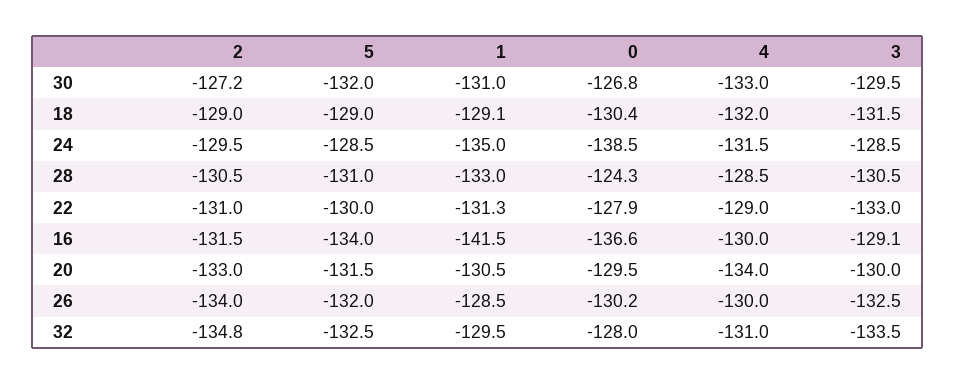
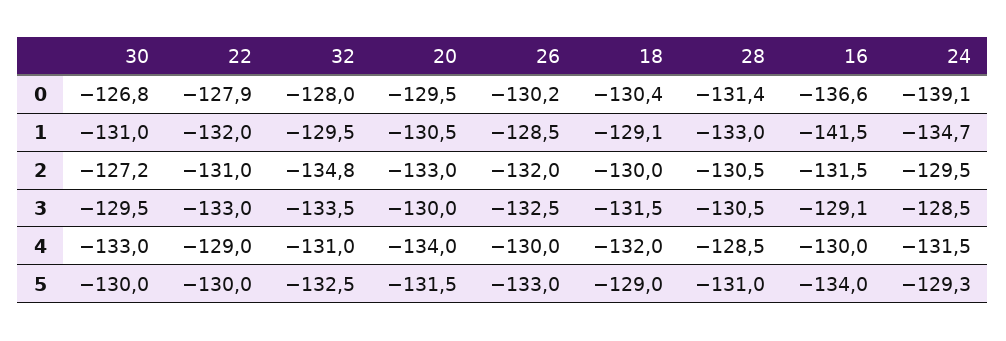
5, 30: -132 -> -130
2, 18: -129 -> -130
5, 24: -128.5 -> -129.3
1, 24: -135 -> -134.7
0, 24: -138.5 -> -139.1
0, 28: -124.3 -> -131.4
1, 22: -131.3 -> -132
2, 26: -134 -> -132
5, 26: -132 -> -133

